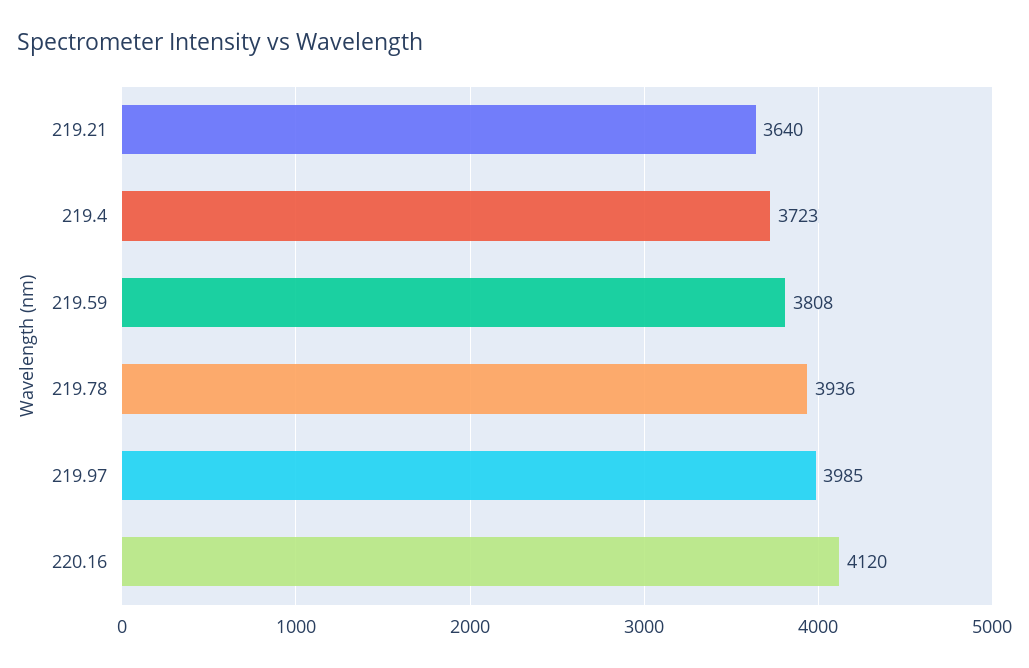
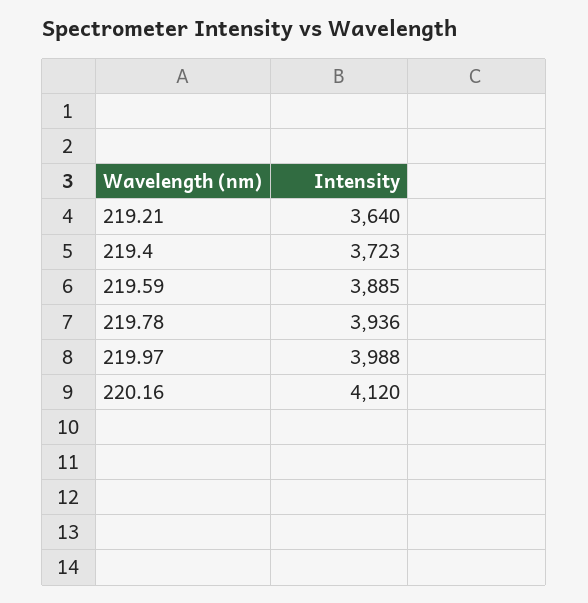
219.59: 3808 -> 3885
219.97: 3985 -> 3988

